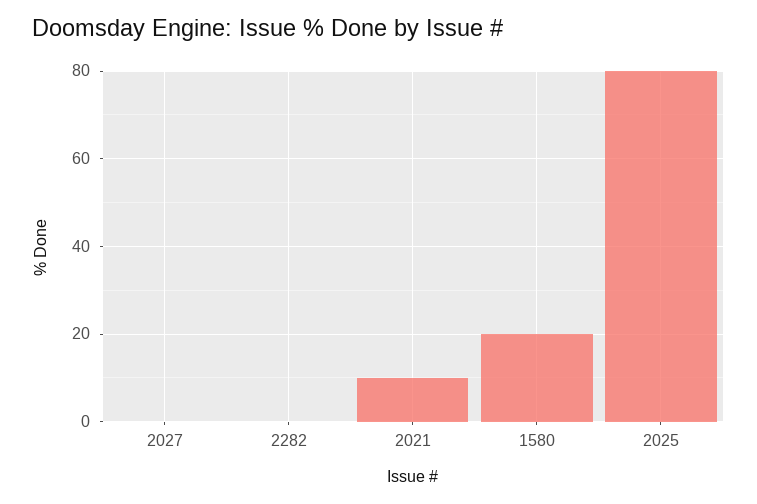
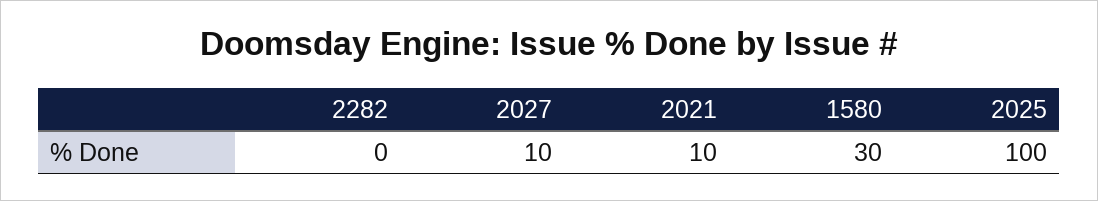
2027: 0 -> 10
1580: 20 -> 30
2025: 80 -> 100

